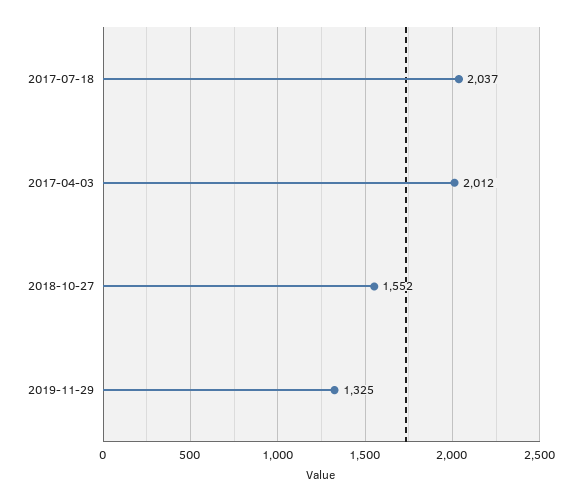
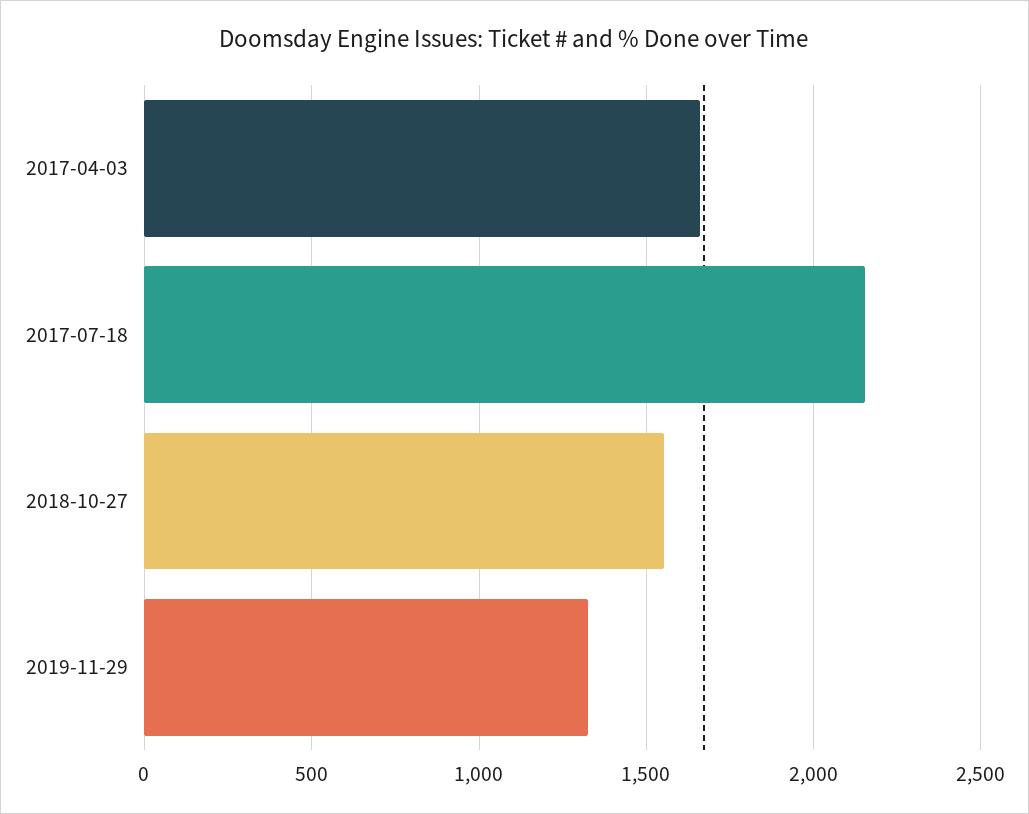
2017-07-18: 2037 -> 2150
2017-04-03: 2012 -> 1650

